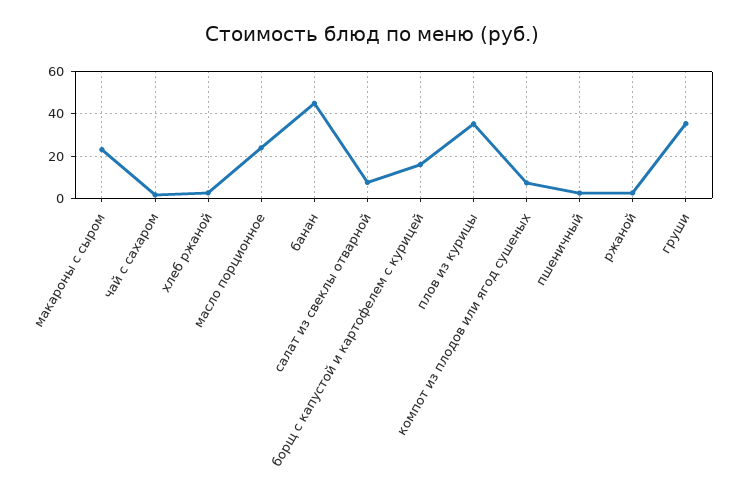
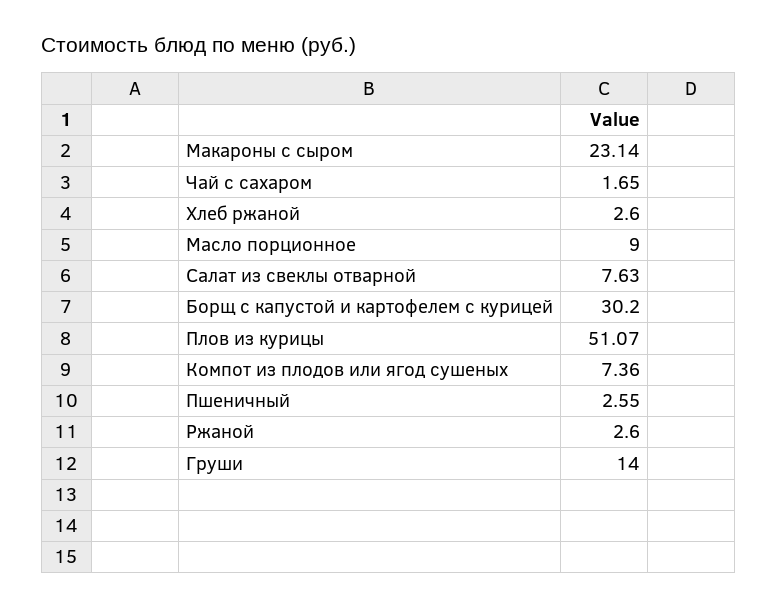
масло порционное: 25 -> 9
банан: 45 -> none
борщ с капустой и картофелем с курицей: 15 -> 30.2
плов из курицы: 35 -> 51.07
груши: 35 -> 14

